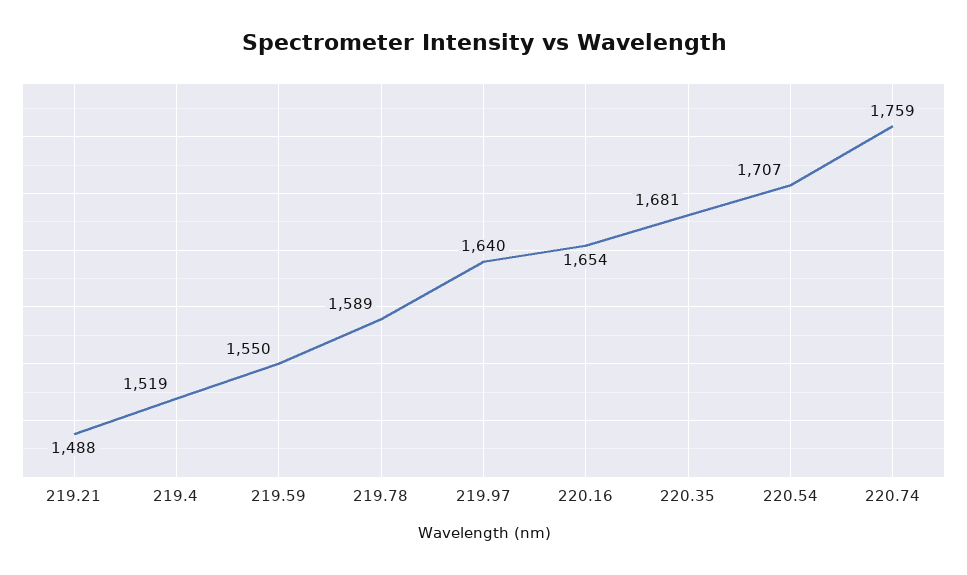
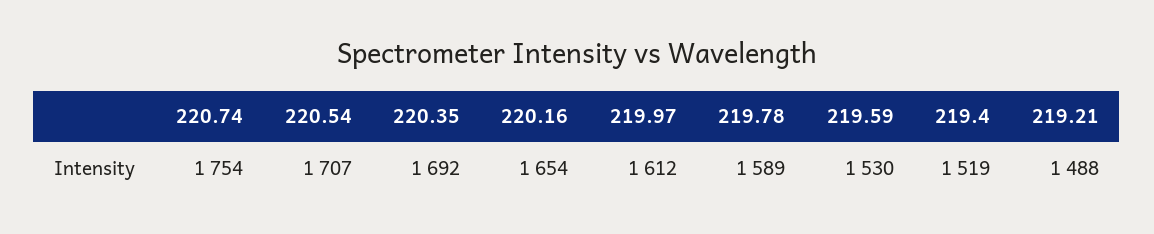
219.59: 1550 -> 1530
219.97: 1640 -> 1612
220.35: 1681 -> 1692
220.74: 1759 -> 1754

